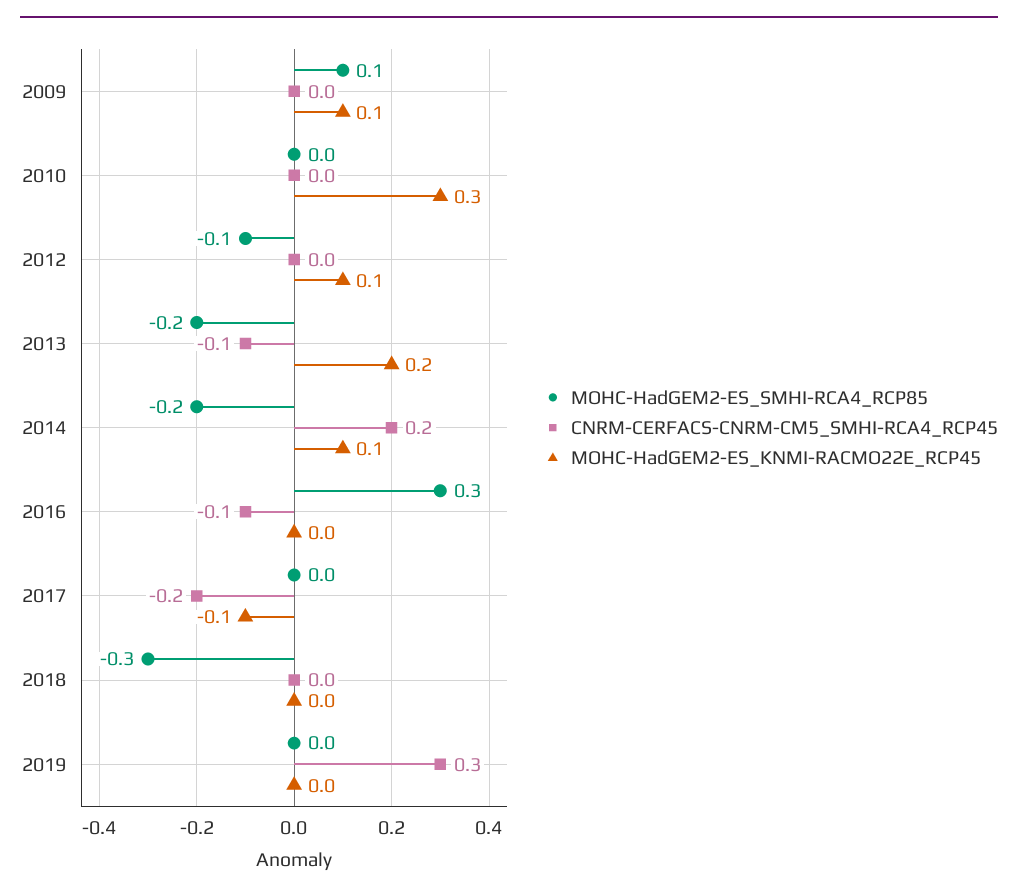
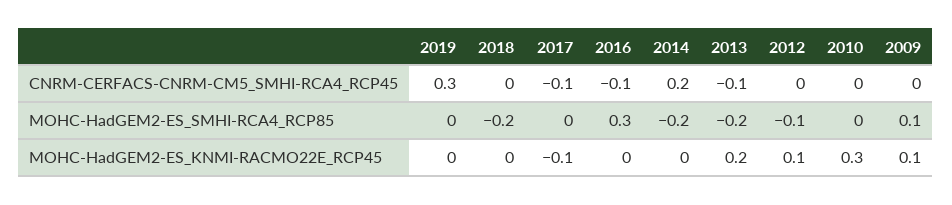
MOHC-HadGEM2-ES_KNMI-RACMO22E_RCP45, 2014: 0.1 -> 0
CNRM-CERFACS-CNRM-CM5_SMHI-RCA4_RCP45, 2017: -0.2 -> -0.1
MOHC-HadGEM2-ES_SMHI-RCA4_RCP85, 2018: -0.3 -> -0.2

